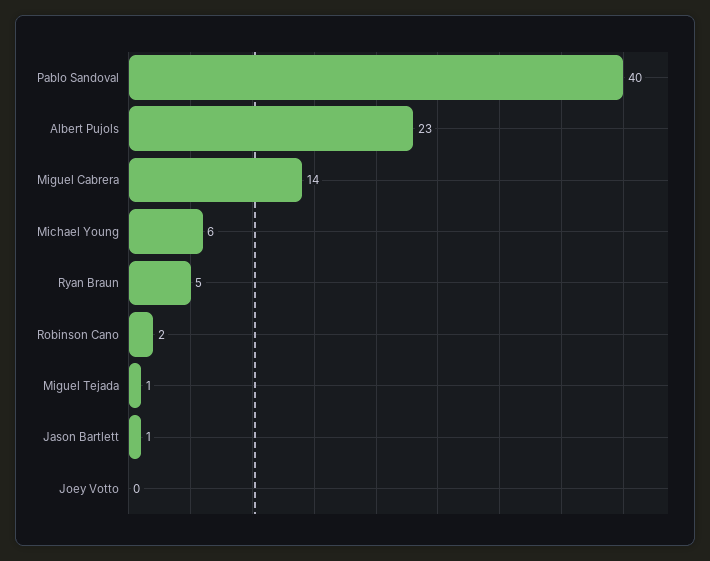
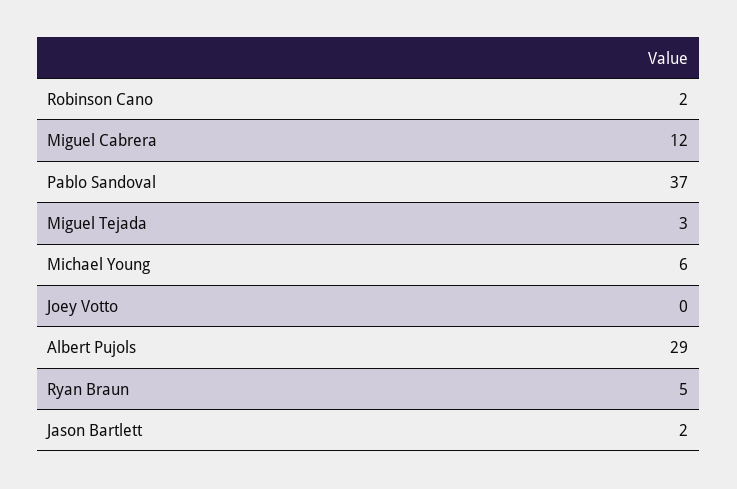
Pablo Sandoval: 40 -> 37
Albert Pujols: 23 -> 29
Miguel Cabrera: 14 -> 12
Miguel Tejada: 1 -> 3
Jason Bartlett: 1 -> 2

